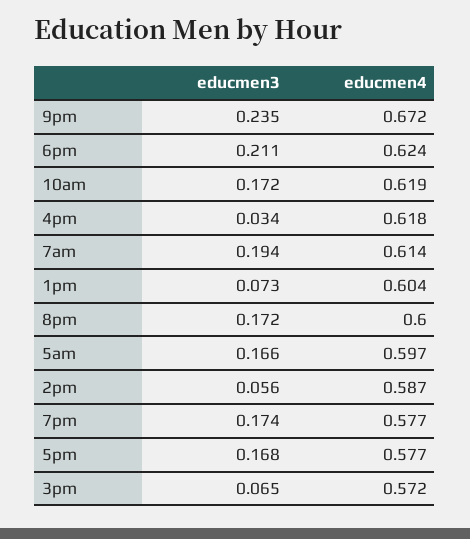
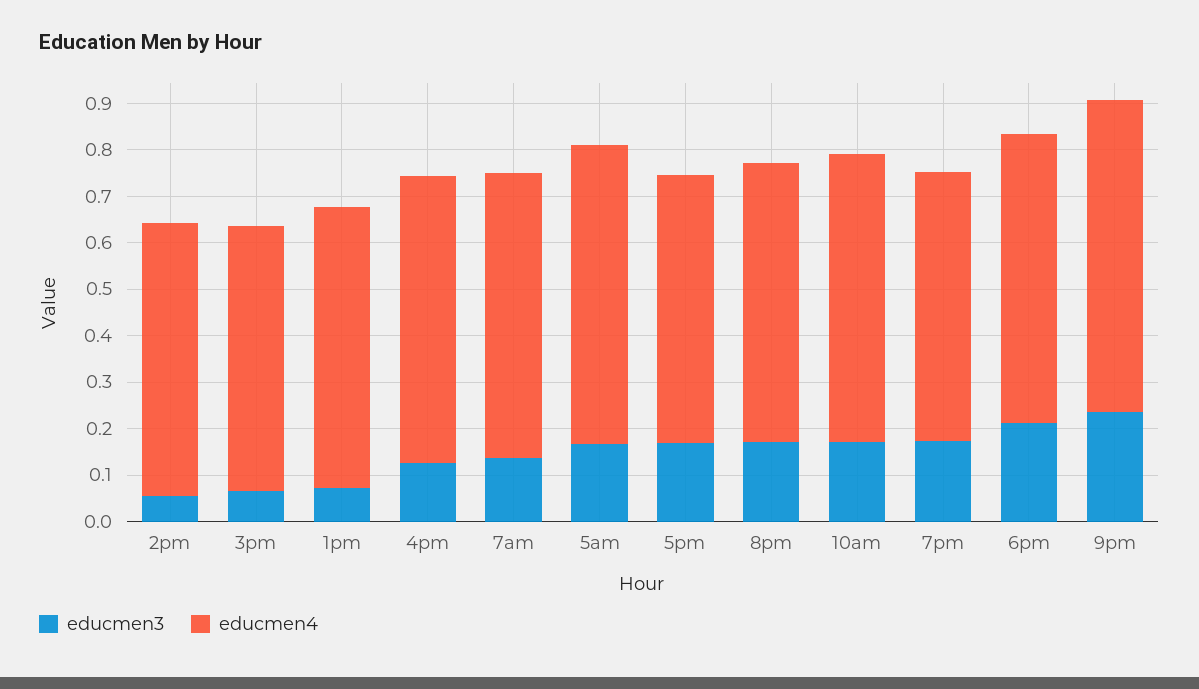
educmen3, 4pm: 0.034 -> 0.12
educmen3, 7am: 0.194 -> 0.14
educmen4, 5am: 0.597 -> 0.64

